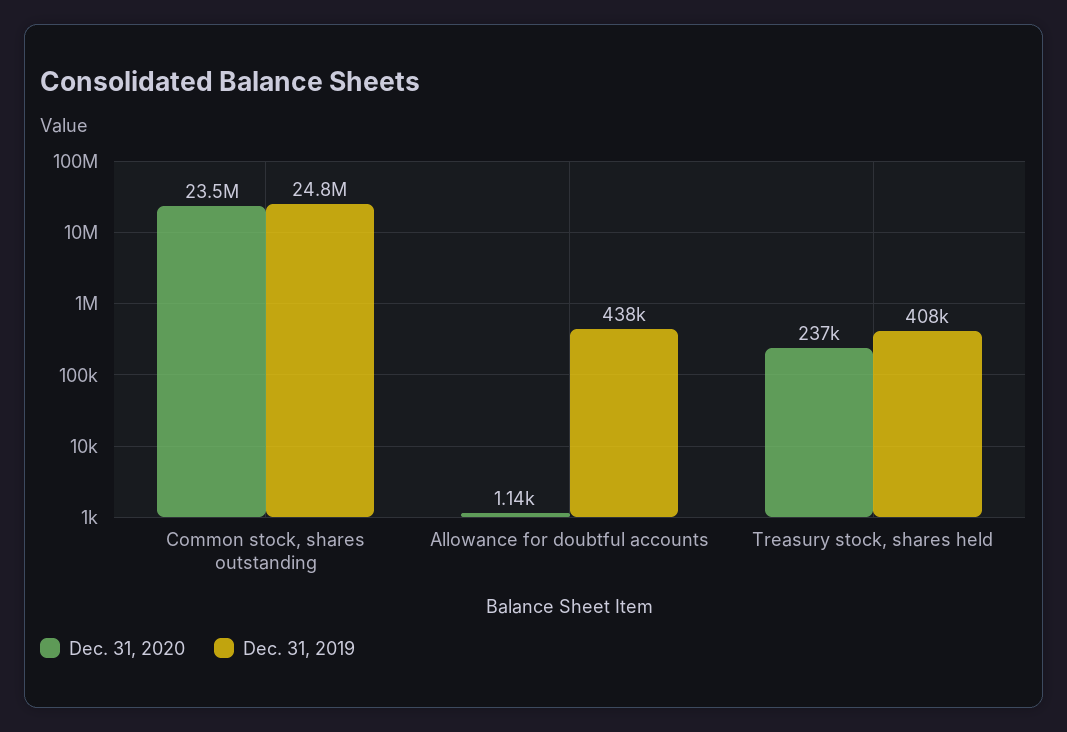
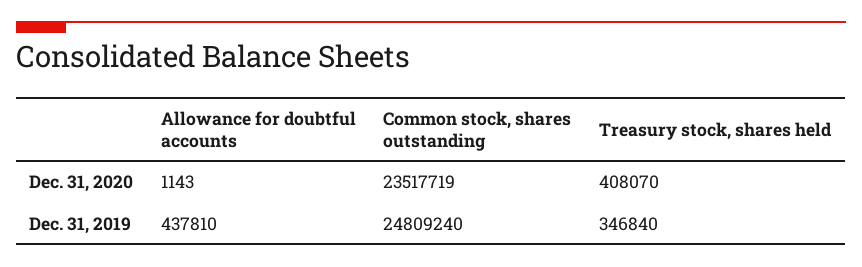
Dec. 31, 2020, Treasury stock, shares held: 237000 -> 408070
Dec. 31, 2019, Treasury stock, shares held: 408000 -> 346840

